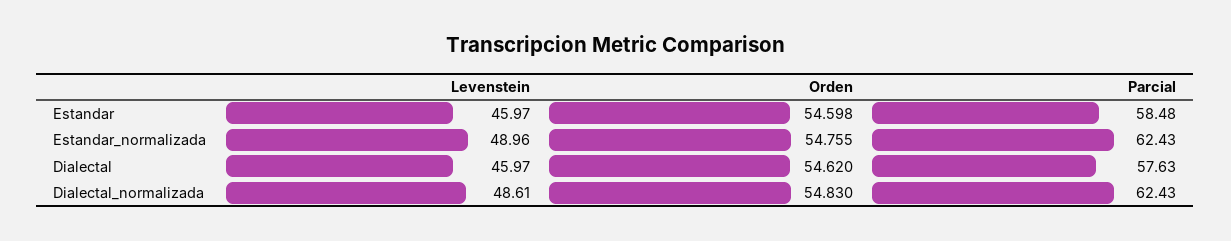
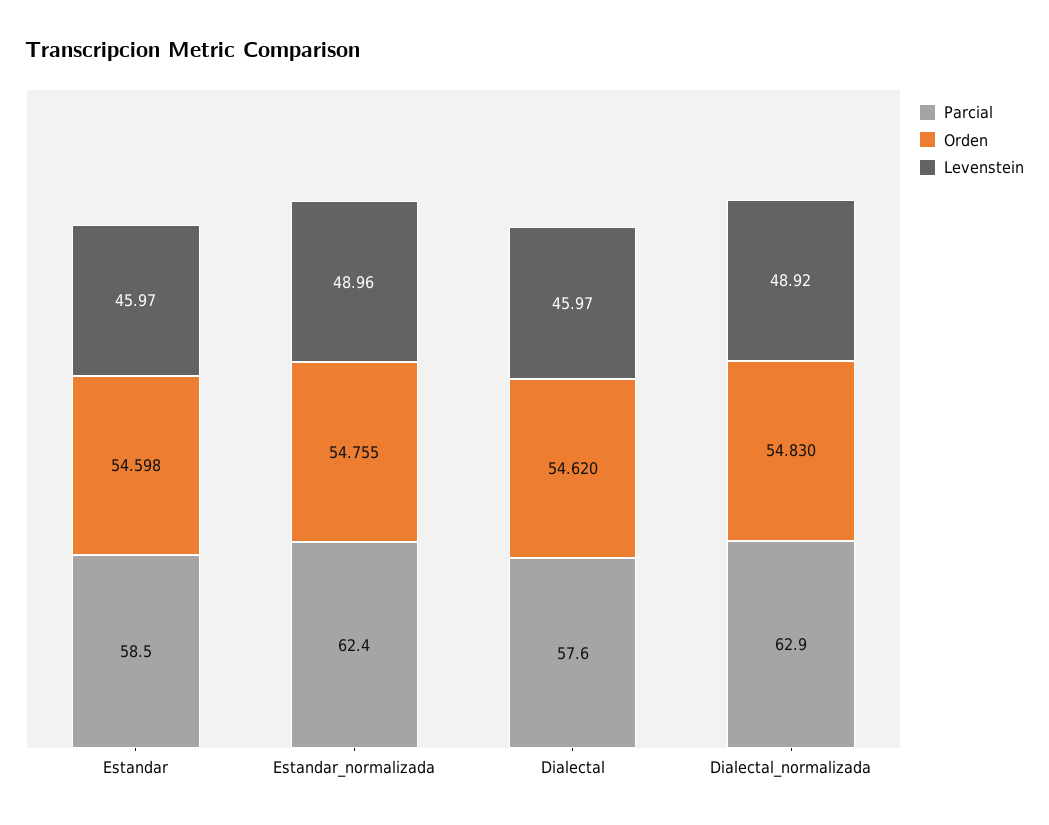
Levenstein, Dialectal_normalizada: 48.61 -> 48.92
Parcial, Dialectal_normalizada: 62.43 -> 62.9

